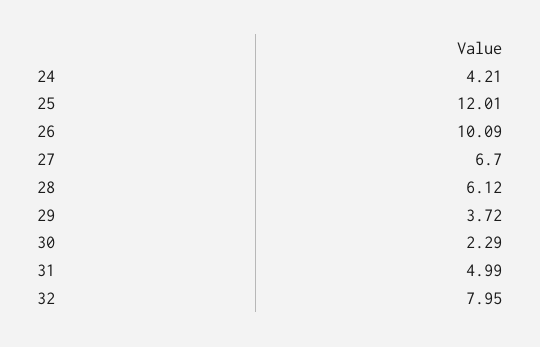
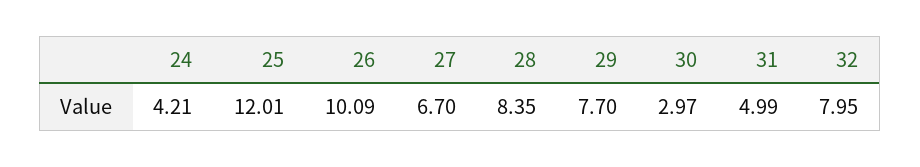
28: 6.12 -> 8.35
29: 3.72 -> 7.7
30: 2.29 -> 2.97

